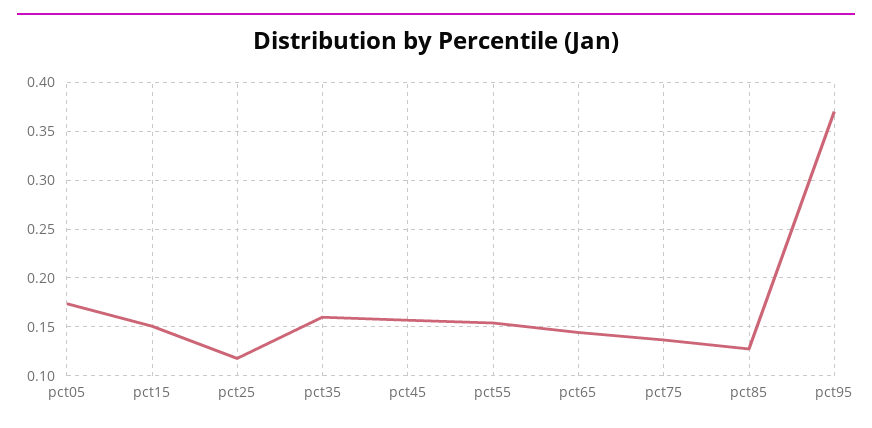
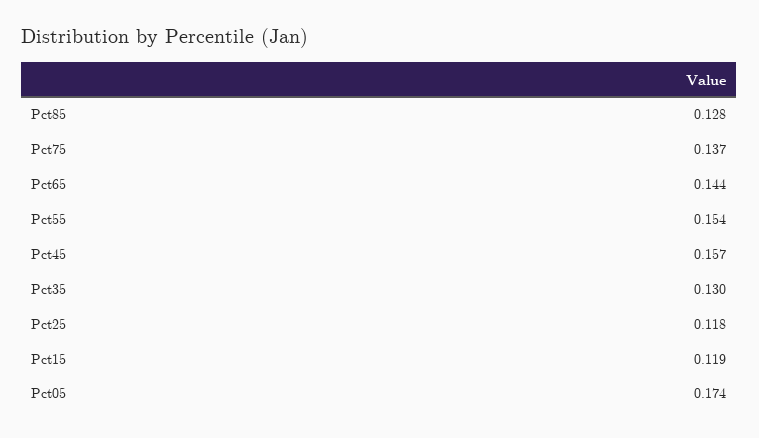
pct15: 0.15 -> 0.119
pct35: 0.16 -> 0.13
pct95: 0.37 -> none

